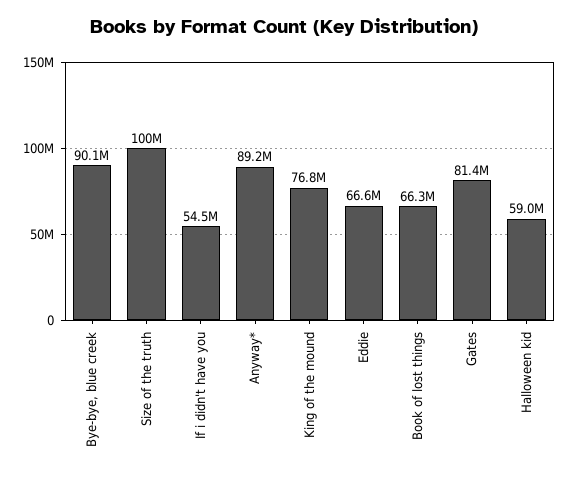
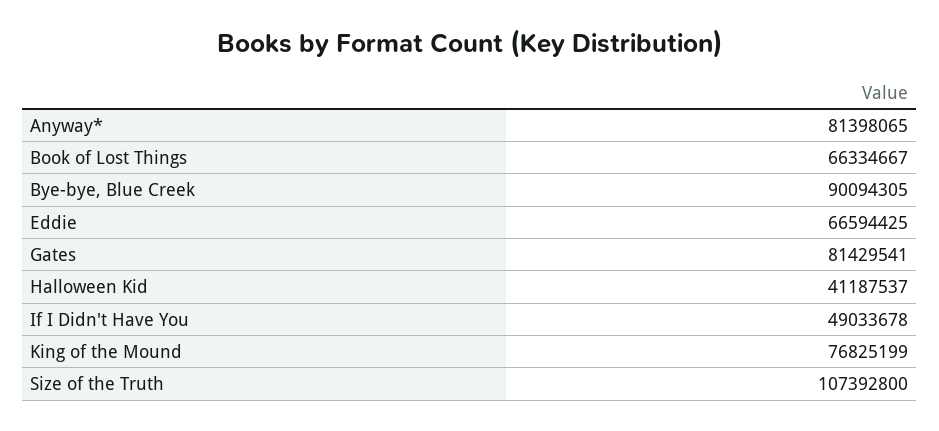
Size of the truth: 100000000 -> 107392800
If i didn't have you: 54500000 -> 49033678
Anyway*: 89200000 -> 81398065
Halloween kid: 59000000 -> 41187537

